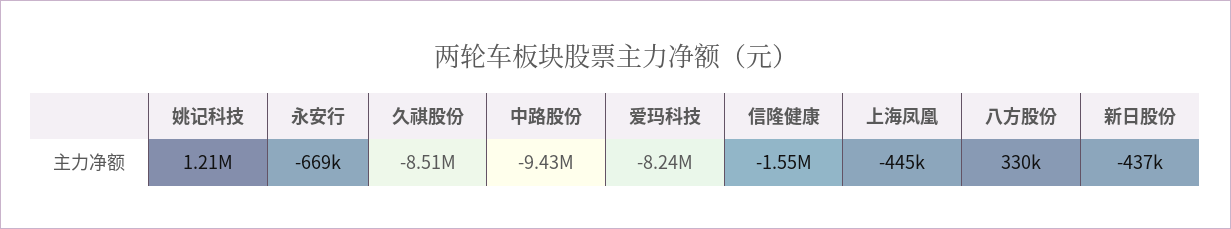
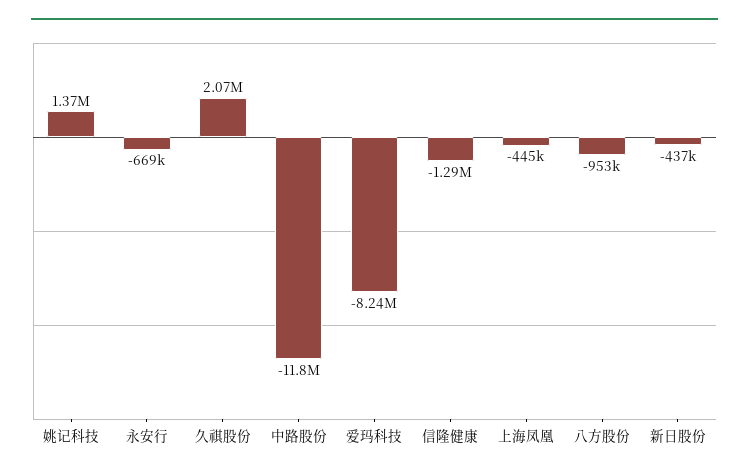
姚记科技: 1210000 -> 1370000
久祺股份: -8510000 -> 2070000
中路股份: -9430000 -> -11800000
信隆健康: -1550000 -> -1290000
八方股份: 330000 -> -953000

